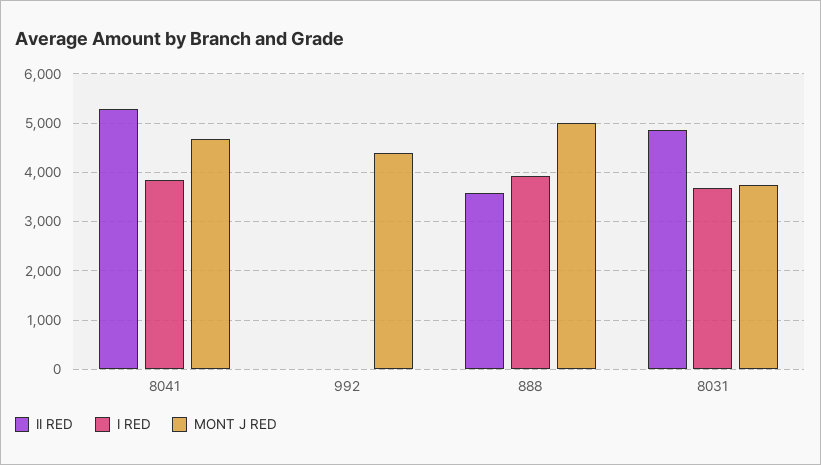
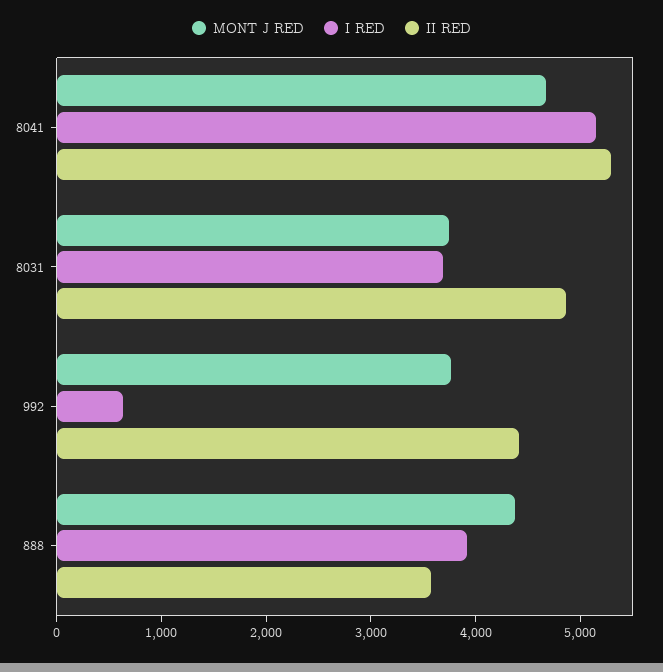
I RED, 8041: 3800 -> 5200
II RED, 992: 0 -> 4400
I RED, 992: 0 -> 600
MONT J RED, 992: 4400 -> 3800
MONT J RED, 888: 5000 -> 4400

